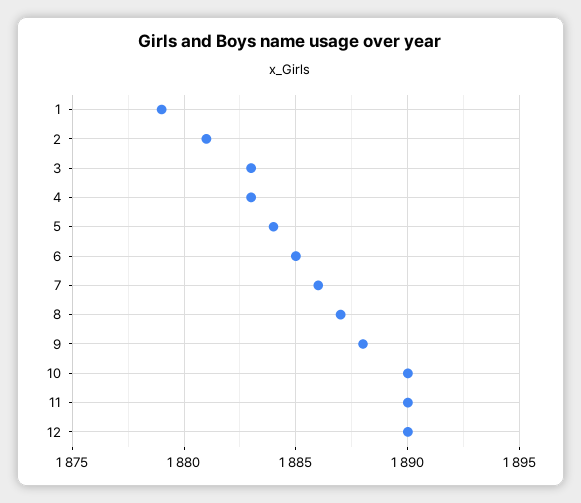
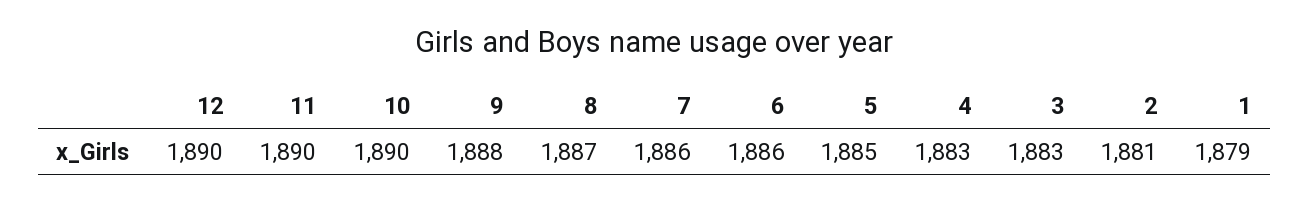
5: 1884 -> 1885
6: 1885 -> 1886

